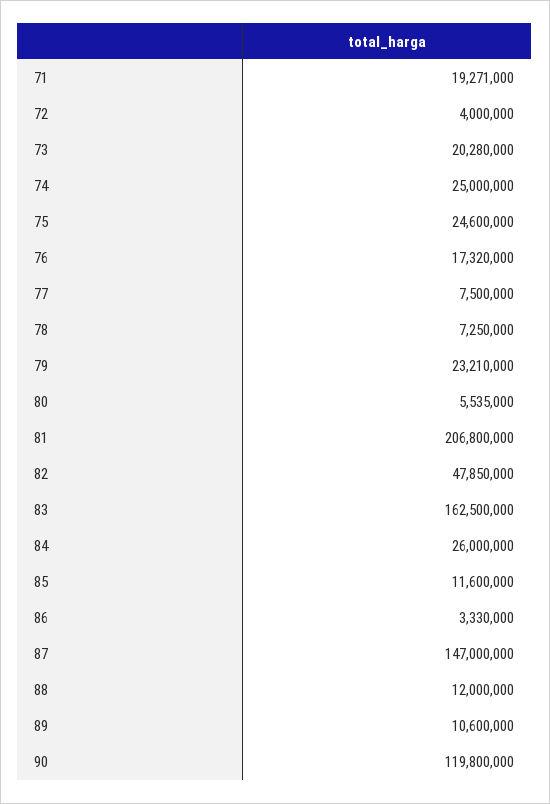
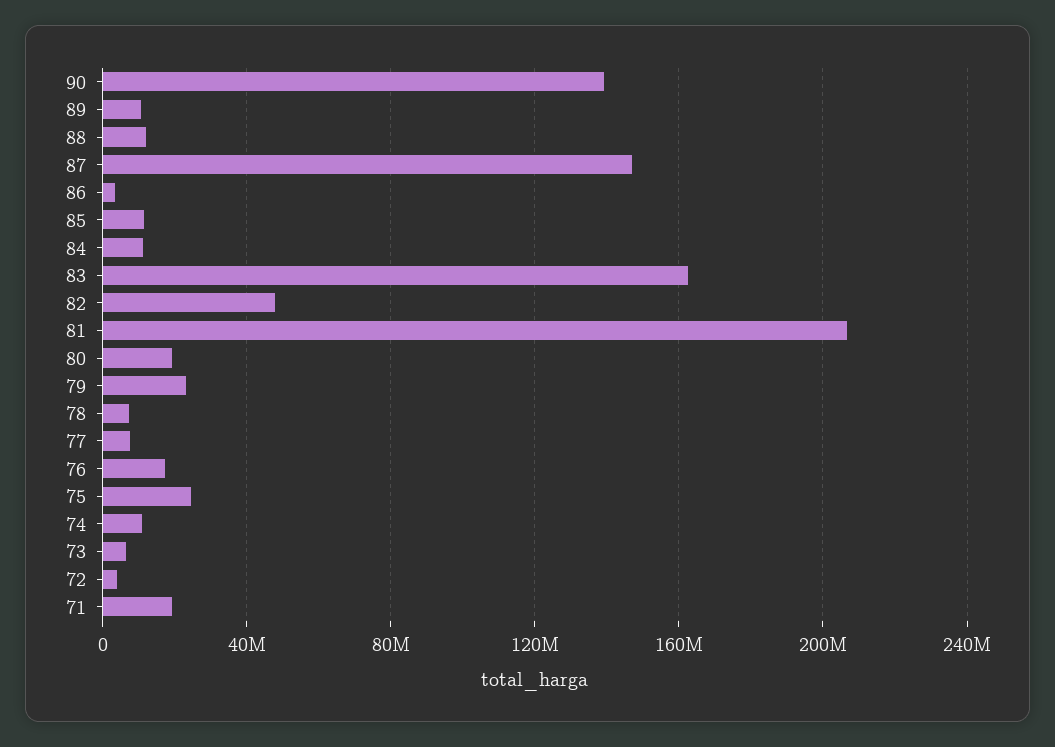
73: 20280000 -> 5000000
74: 25000000 -> 10000000
80: 5535000 -> 20000000
84: 26000000 -> 10000000
90: 119800000 -> 140000000

